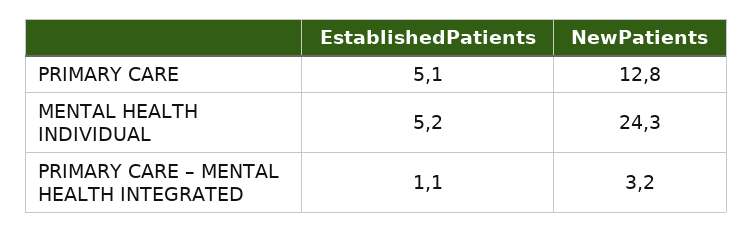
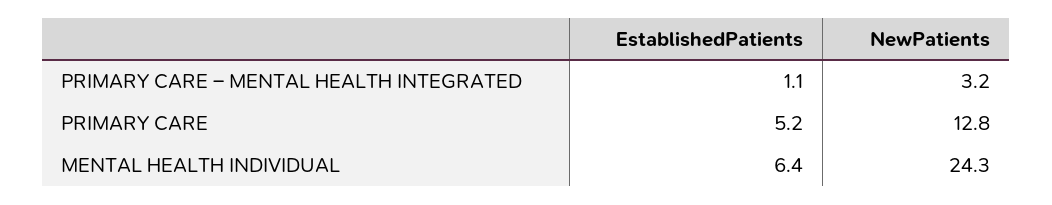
EstablishedPatients, PRIMARY CARE: 5.1 -> 5.2
EstablishedPatients, MENTAL HEALTH INDIVIDUAL: 5.2 -> 6.4

